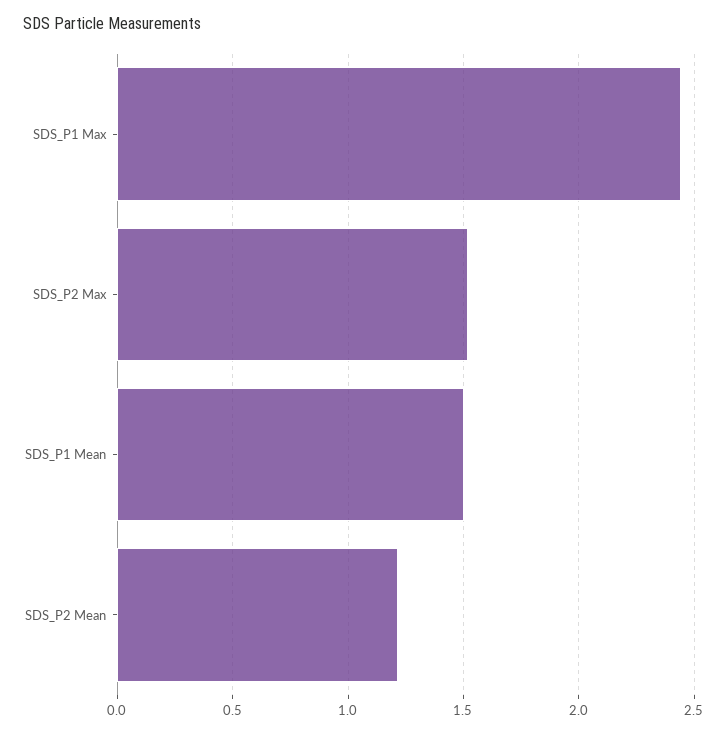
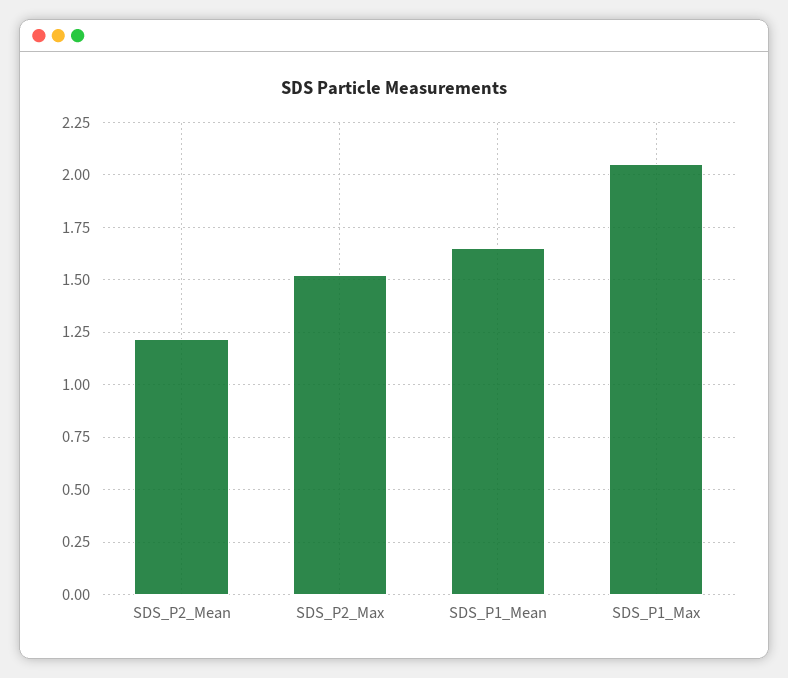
SDS_P1 Max: 2.45 -> 2.05
SDS_P1 Mean: 1.5 -> 1.65

